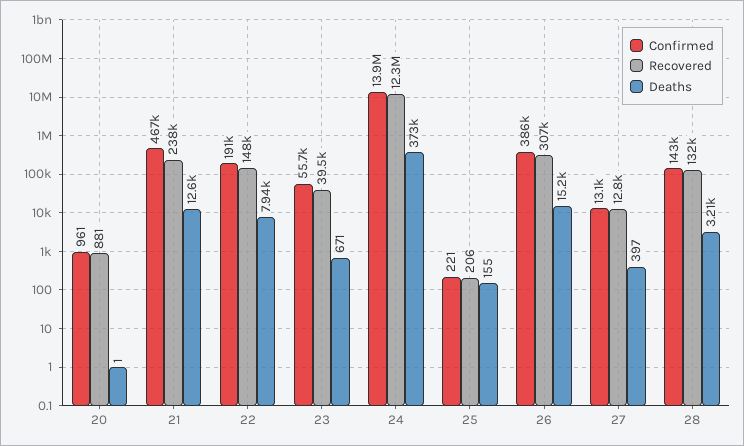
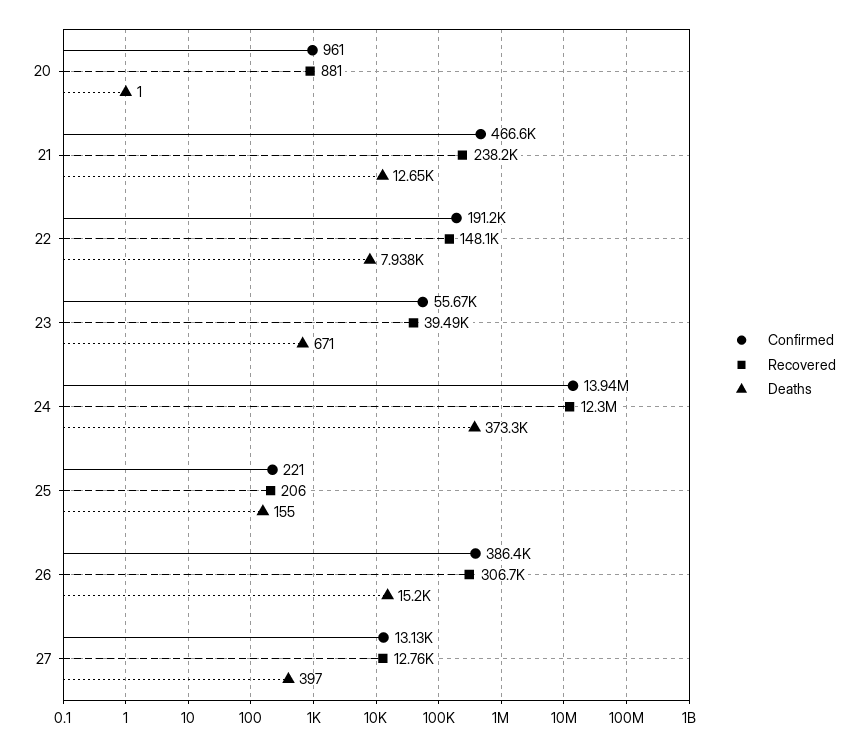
Confirmed, 28: 143000 -> none
Recovered, 28: 132000 -> none
Deaths, 28: 3210 -> none

